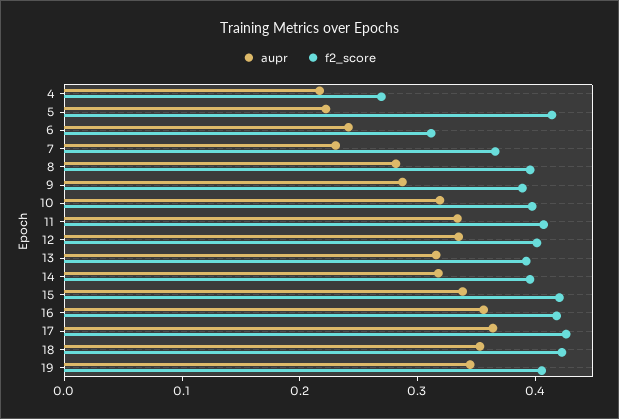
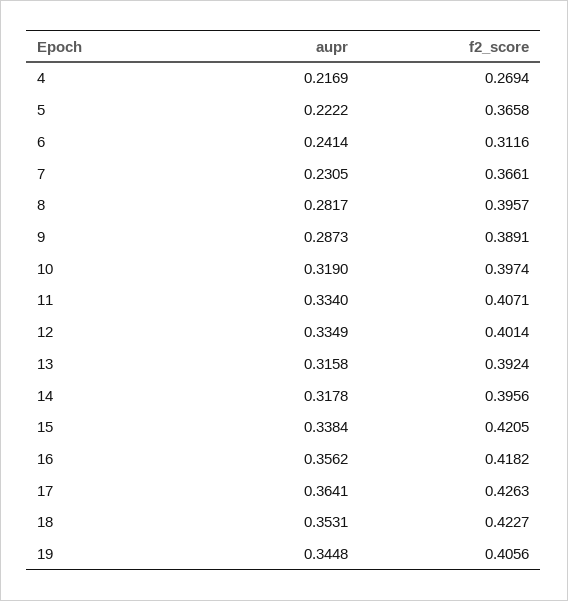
f2_score, 5: 0.42 -> 0.3658

